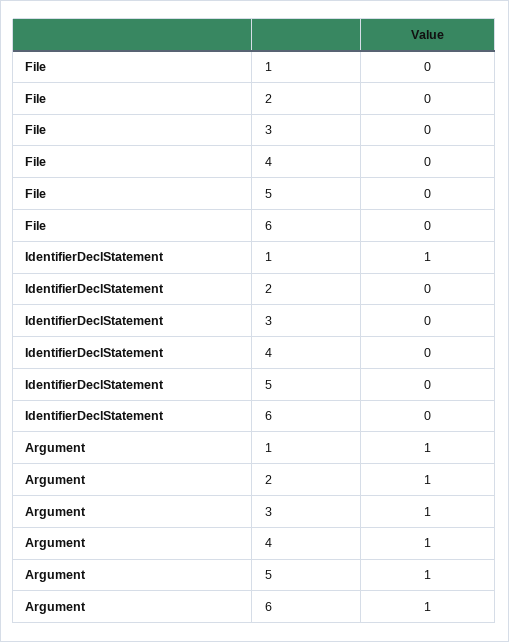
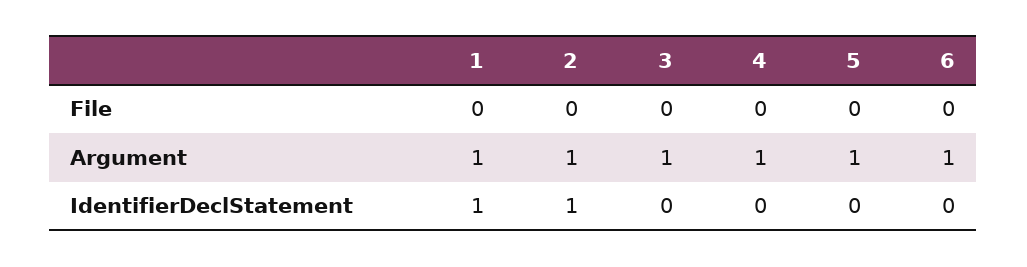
IdentifierDeclStatement, 2: 0 -> 1

